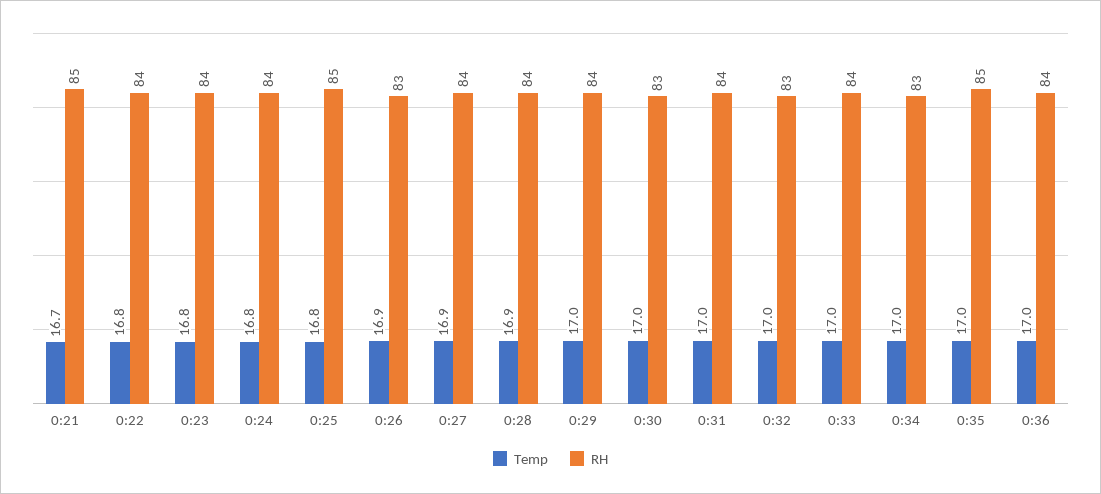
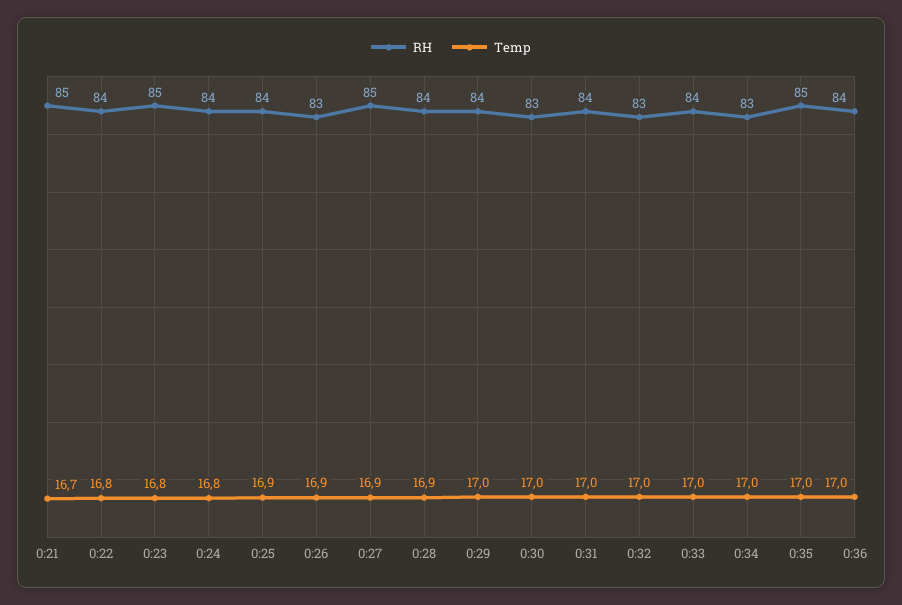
RH, 0:23: 84 -> 85
Temp, 0:25: 16.8 -> 16.9
RH, 0:25: 85 -> 84
RH, 0:27: 84 -> 85

